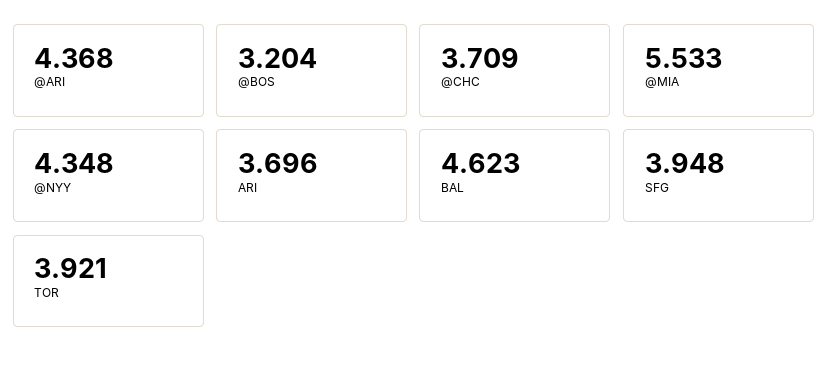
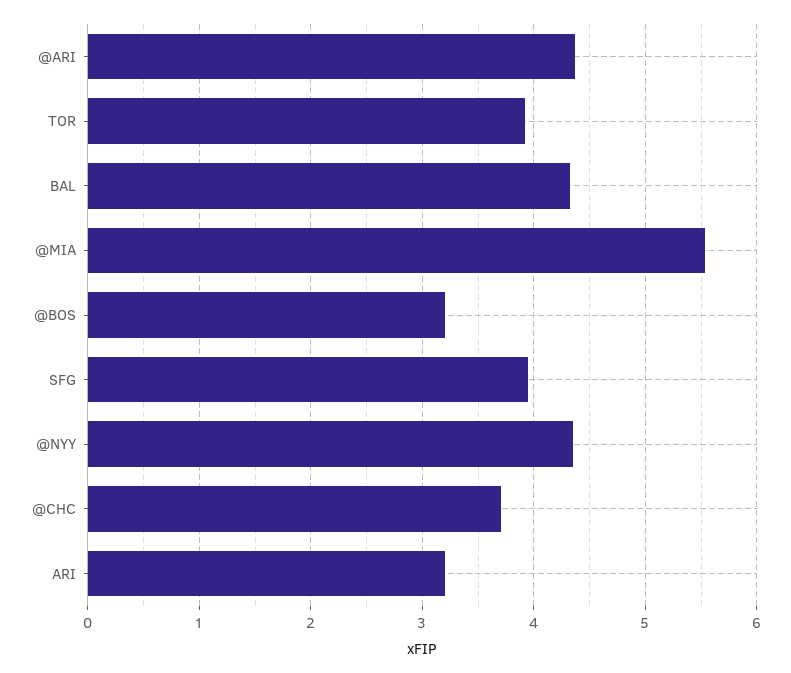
ARI: 3.696 -> 3.2
BAL: 4.623 -> 4.3

